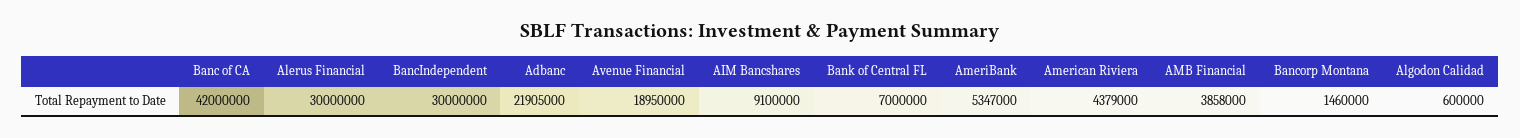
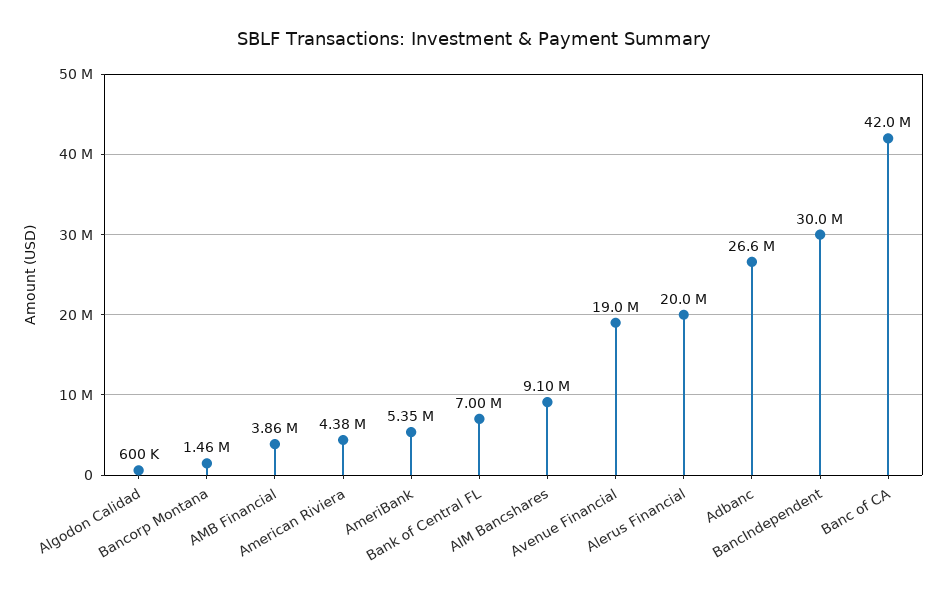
Alerus Financial: 30000000 -> 20000000
Adbanc: 21905000 -> 26600000

